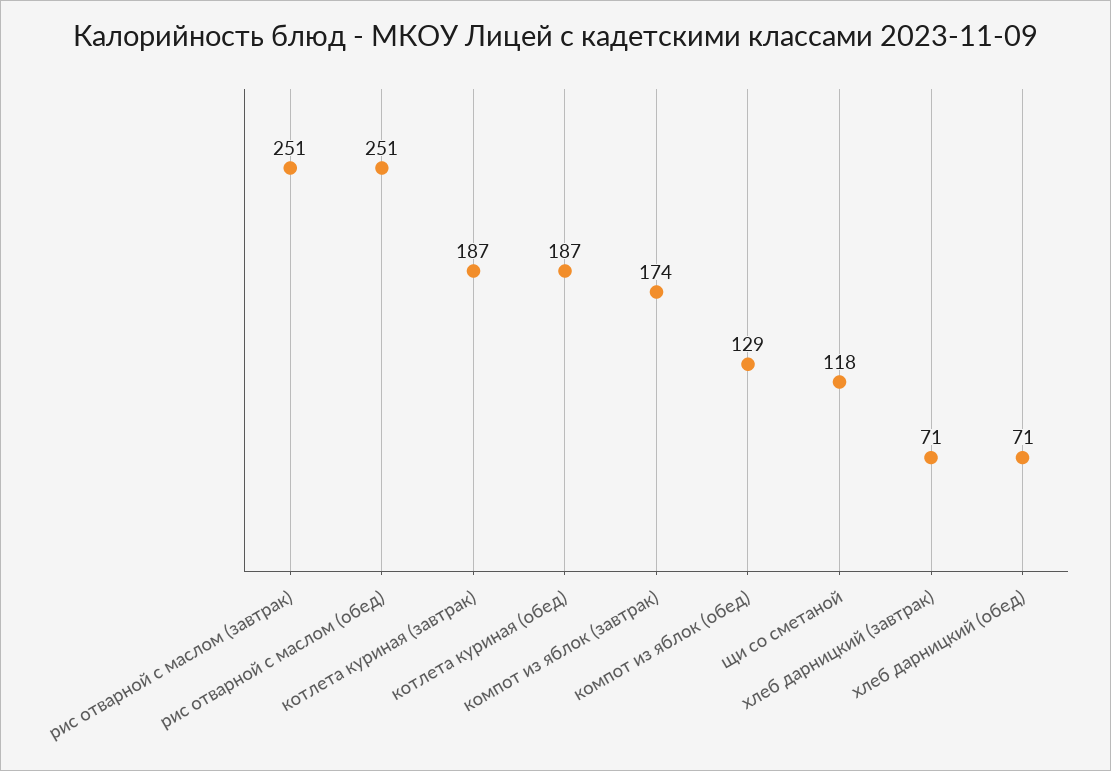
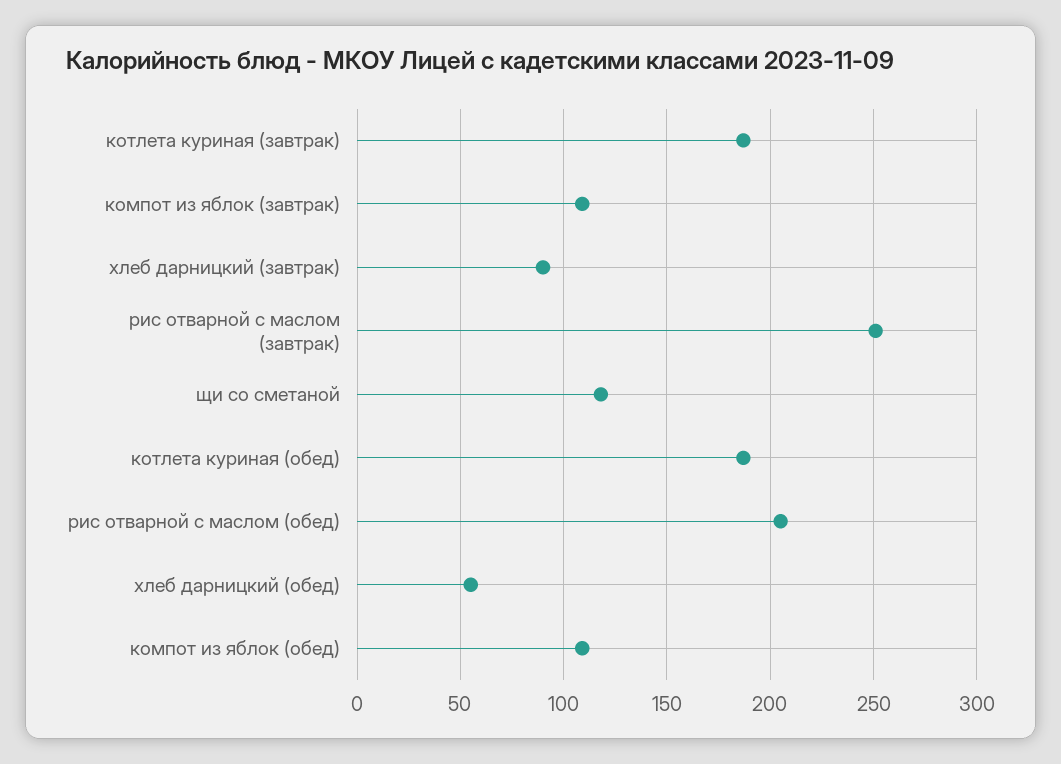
рис отварной с маслом (обед): 251 -> 205
компот из яблок (завтрак): 174 -> 110
компот из яблок (обед): 129 -> 110
хлеб дарницкий (завтрак): 71 -> 90
хлеб дарницкий (обед): 71 -> 55

